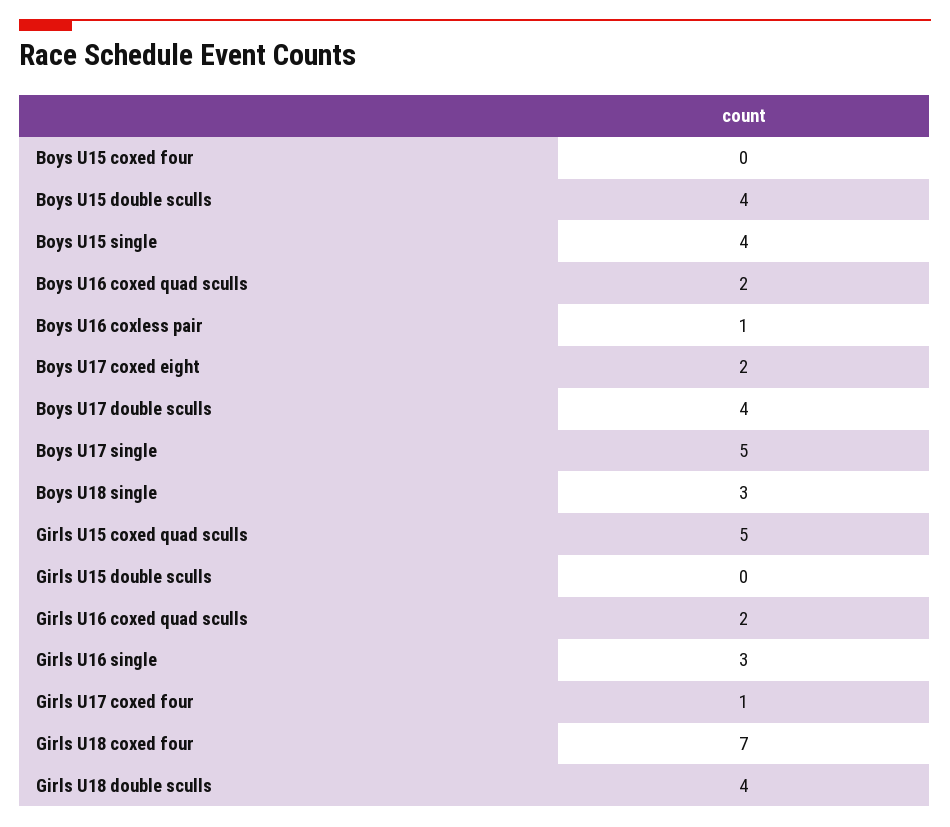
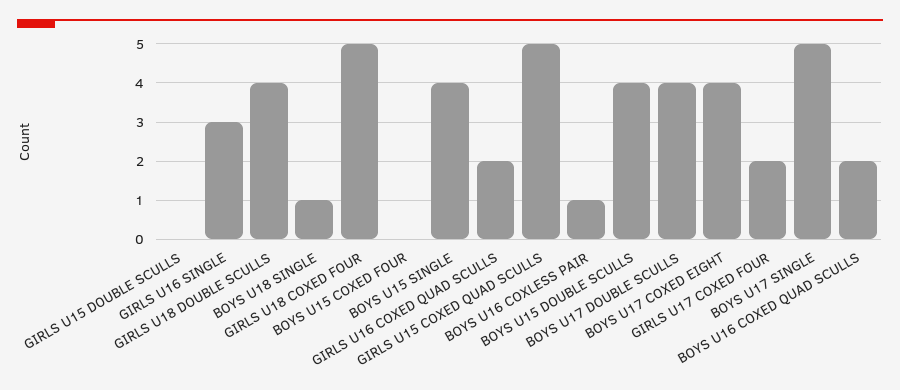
Boys U17 coxed eight: 2 -> 4
Boys U18 single: 3 -> 1
Girls U17 coxed four: 1 -> 2
Girls U18 coxed four: 7 -> 5

